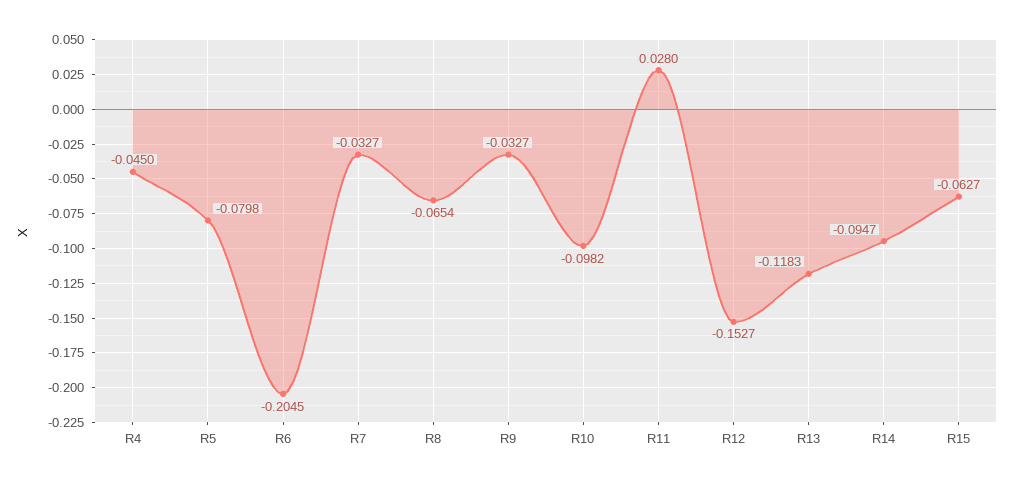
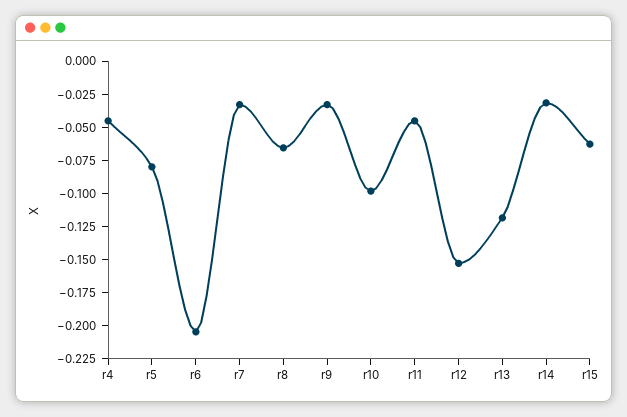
R11: 0.028 -> -0.05
R14: -0.0947 -> -0.025

